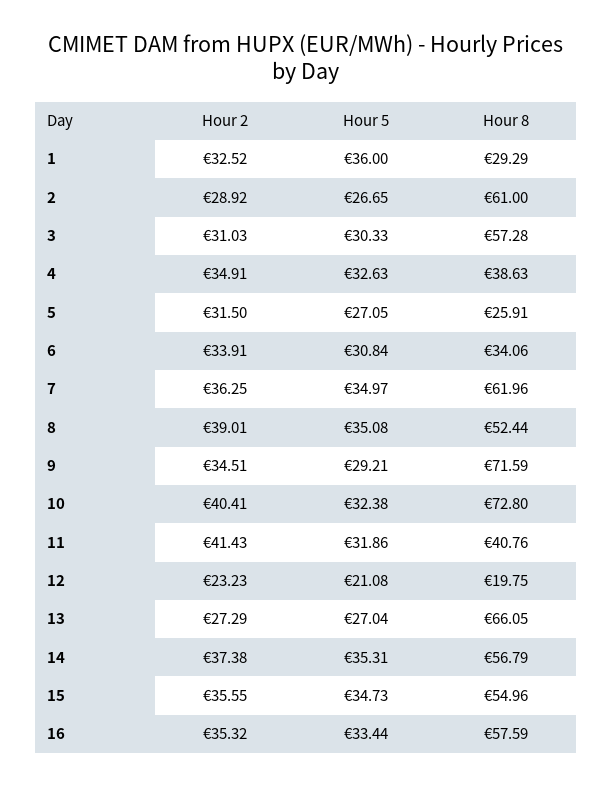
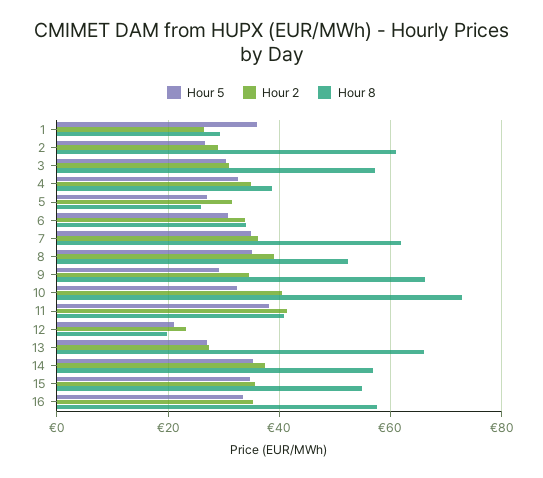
Hour 2, 1: 32.52 -> 26
Hour 8, 9: 71.59 -> 66
Hour 5, 11: 31.86 -> 38

